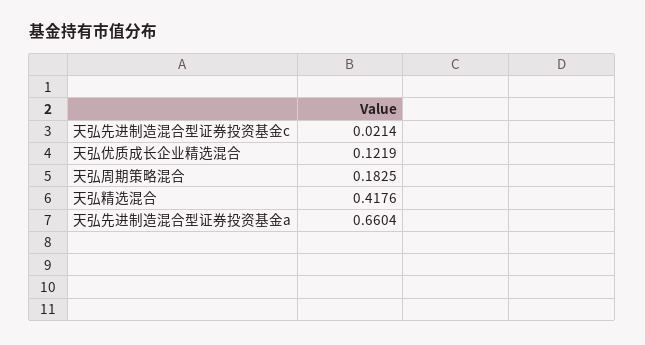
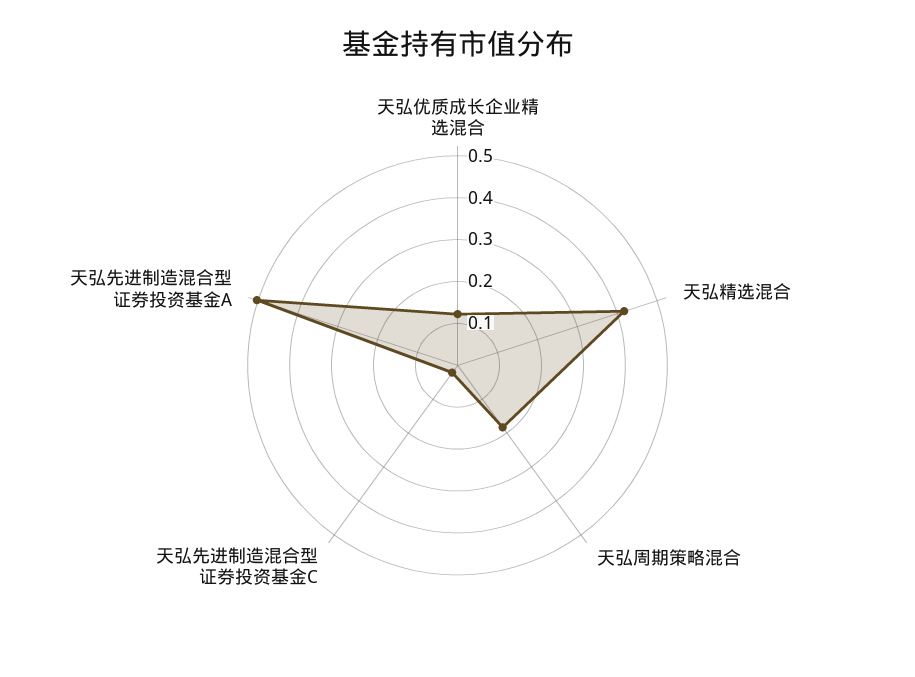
天弘先进制造混合型证券投资基金a: 0.6604 -> 0.5

